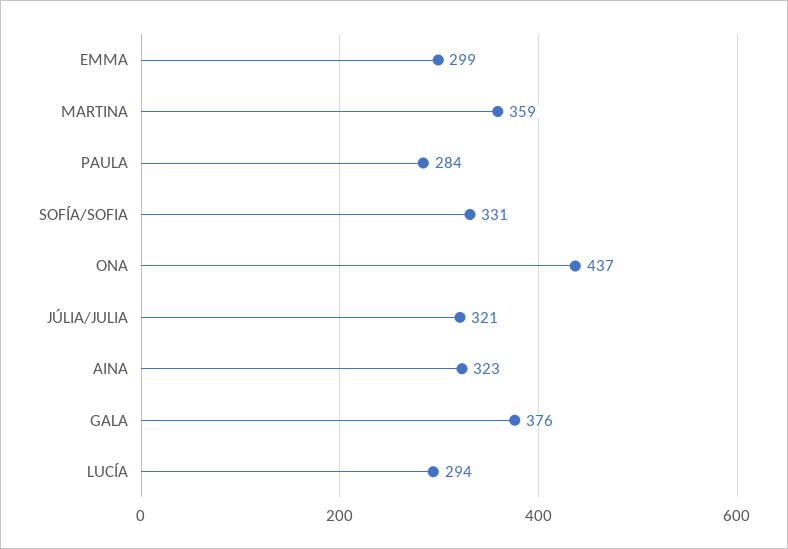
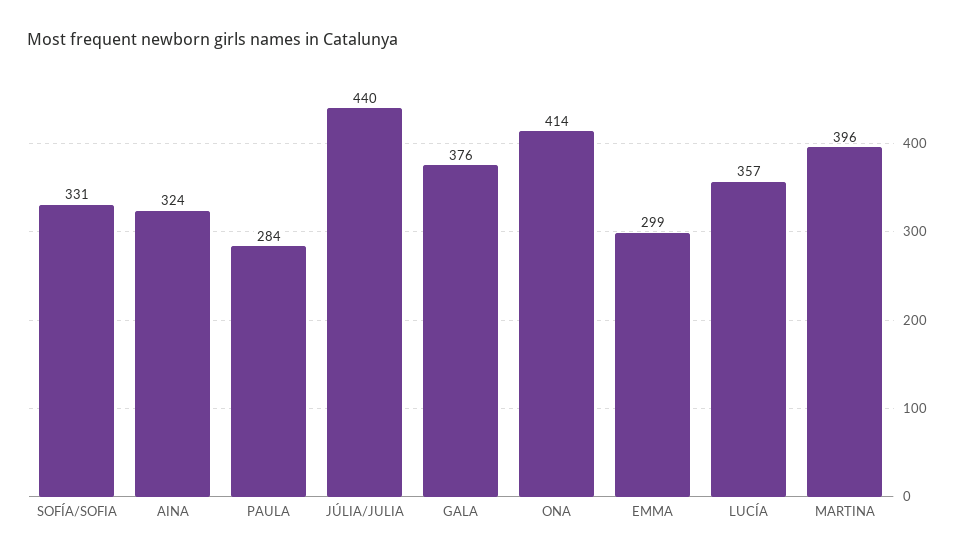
MARTINA: 359 -> 396
ONA: 437 -> 414
JÚLIA/JULIA: 321 -> 440
AINA: 323 -> 324
LUCÍA: 294 -> 357

